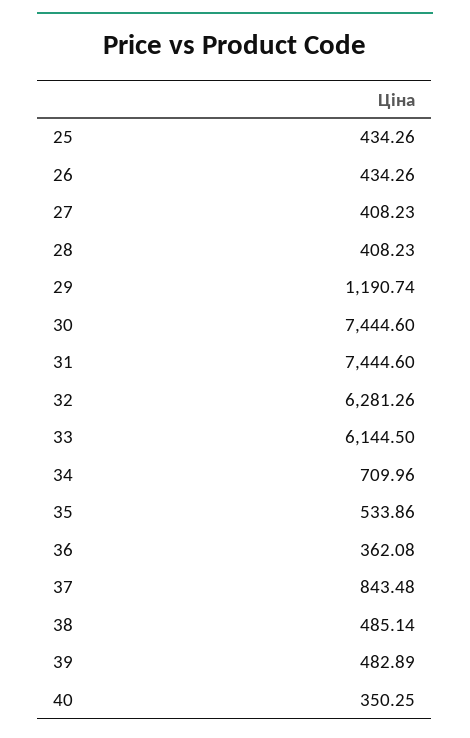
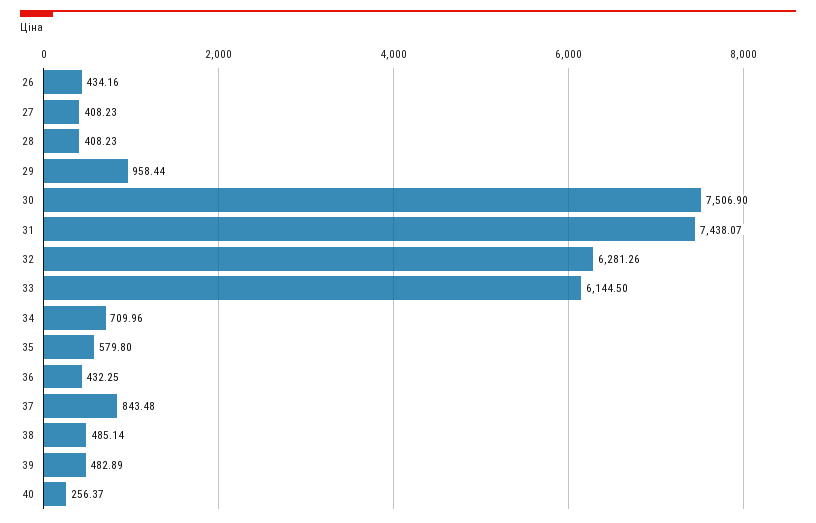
25: 434.26 -> none
26: 434.26 -> 434.16
29: 1190.74 -> 958.44
30: 7444.6 -> 7506.9
31: 7444.6 -> 7438.07
35: 533.86 -> 579.8
36: 362.08 -> 432.25
40: 350.25 -> 256.37

